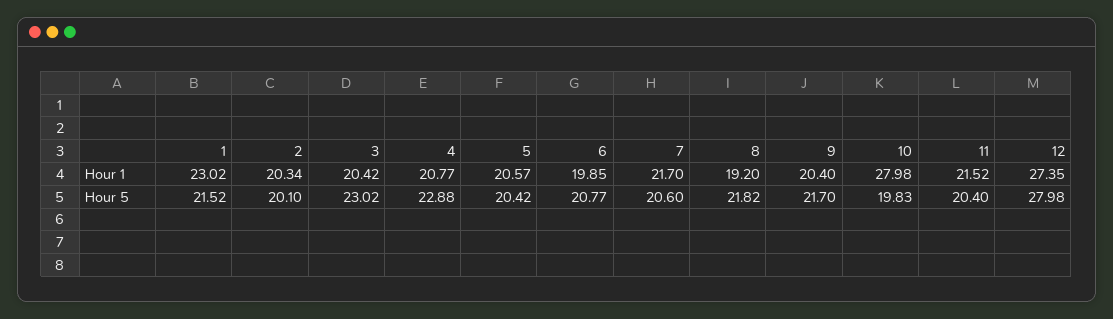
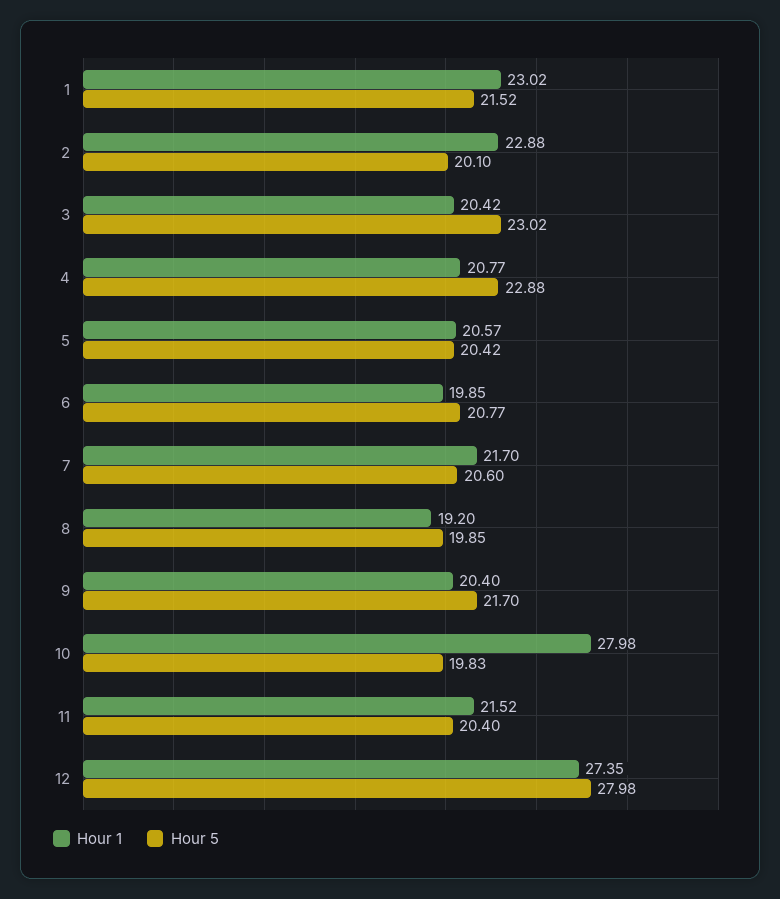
Hour 1, 2: 20.34 -> 22.88
Hour 5, 8: 21.82 -> 19.85

